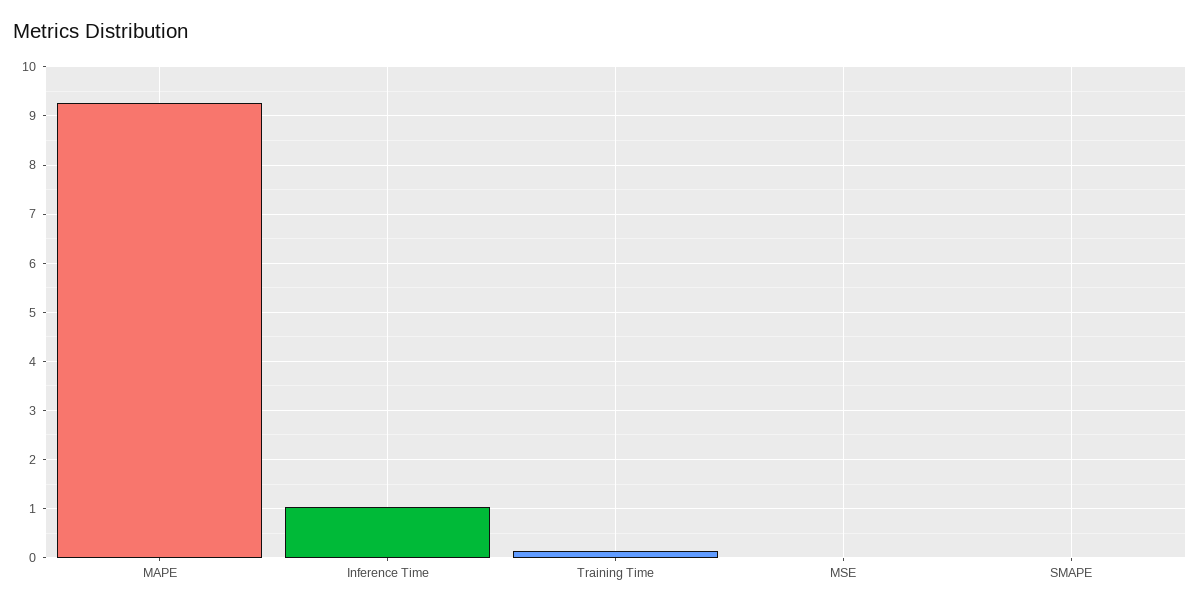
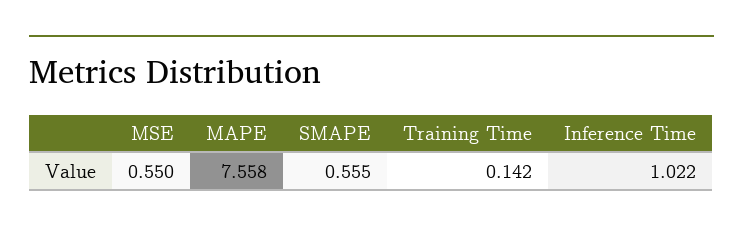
MAPE: 9.2 -> 7.558
MSE: 0 -> 0.55
SMAPE: 0 -> 0.555

